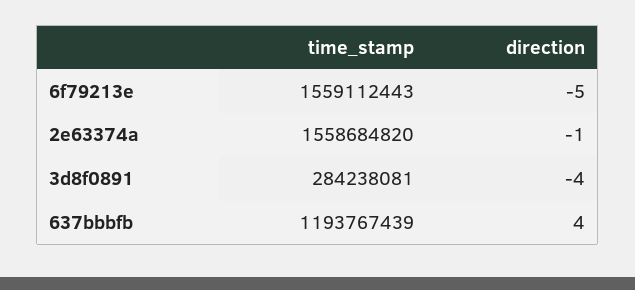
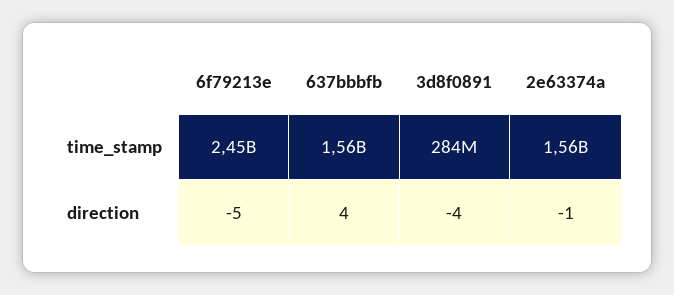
time_stamp, 6f79213e: 1559112443 -> 2450000000
time_stamp, 637bbbfb: 1193767439 -> 1560000000

